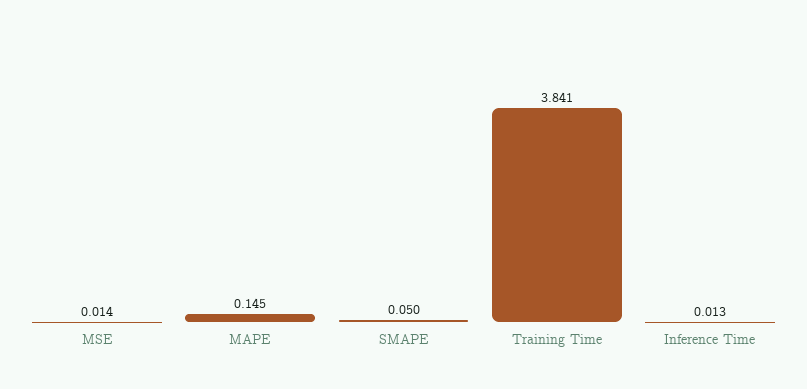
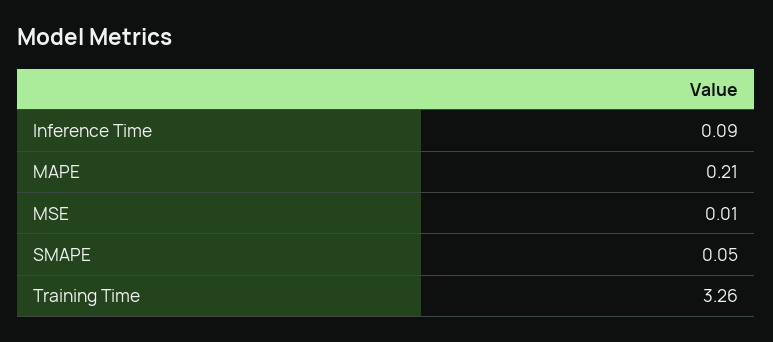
MAPE: 0.145 -> 0.21
Training Time: 3.841 -> 3.26
Inference Time: 0.013 -> 0.09

